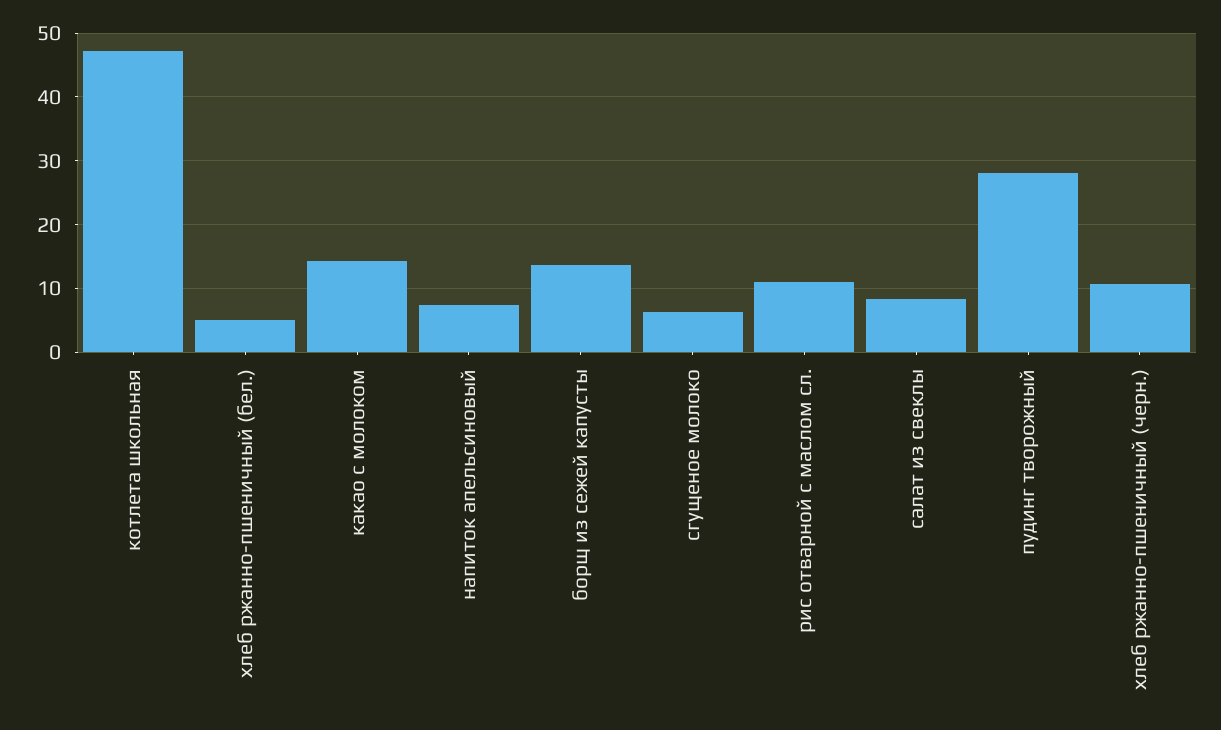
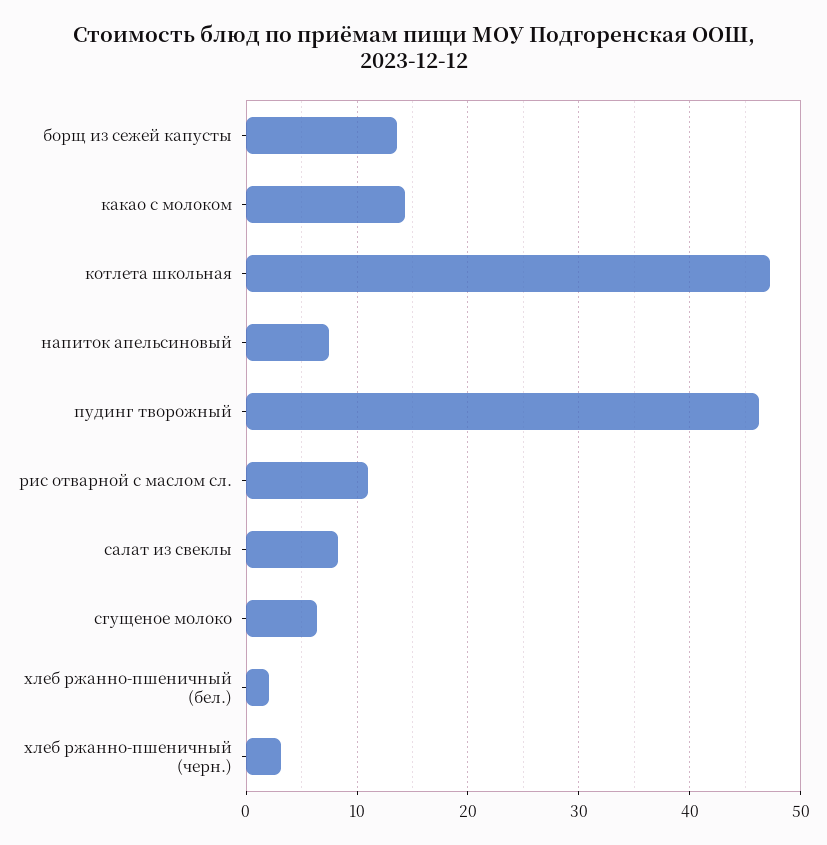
хлеб ржанно-пшеничный (бел.): 5 -> 2
пудинг творожный: 28 -> 46
хлеб ржанно-пшеничный (черн.): 11 -> 3

